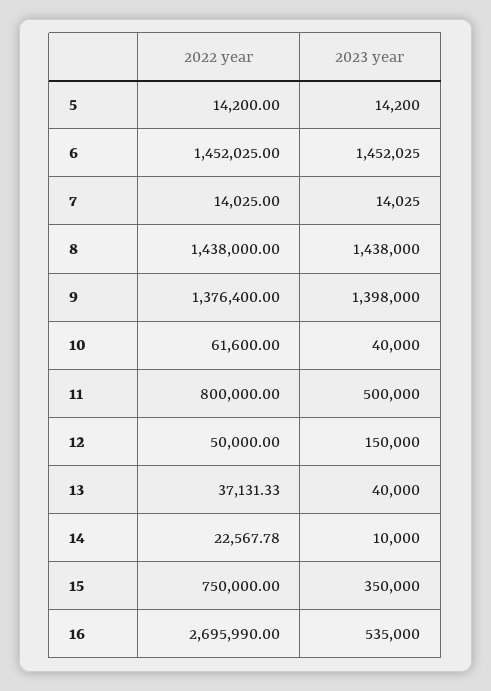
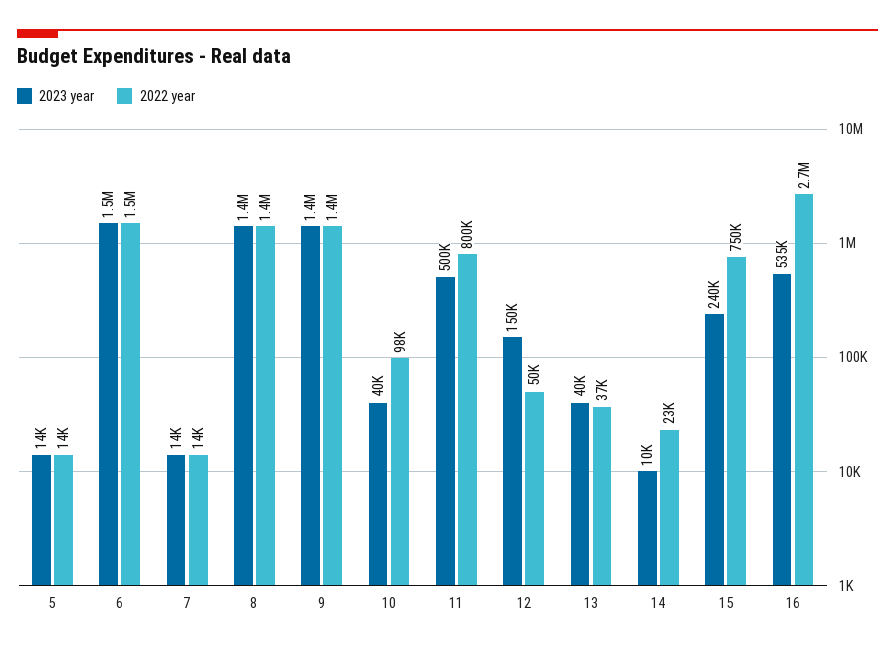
2022 year, 10: 61600 -> 98000
2023 year, 15: 350000 -> 240000

